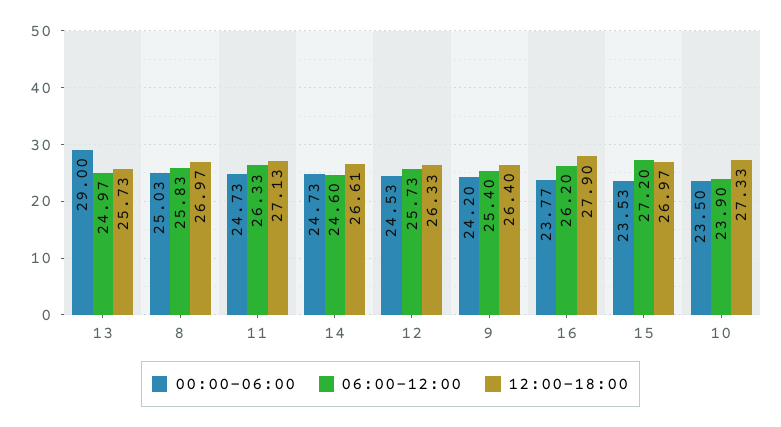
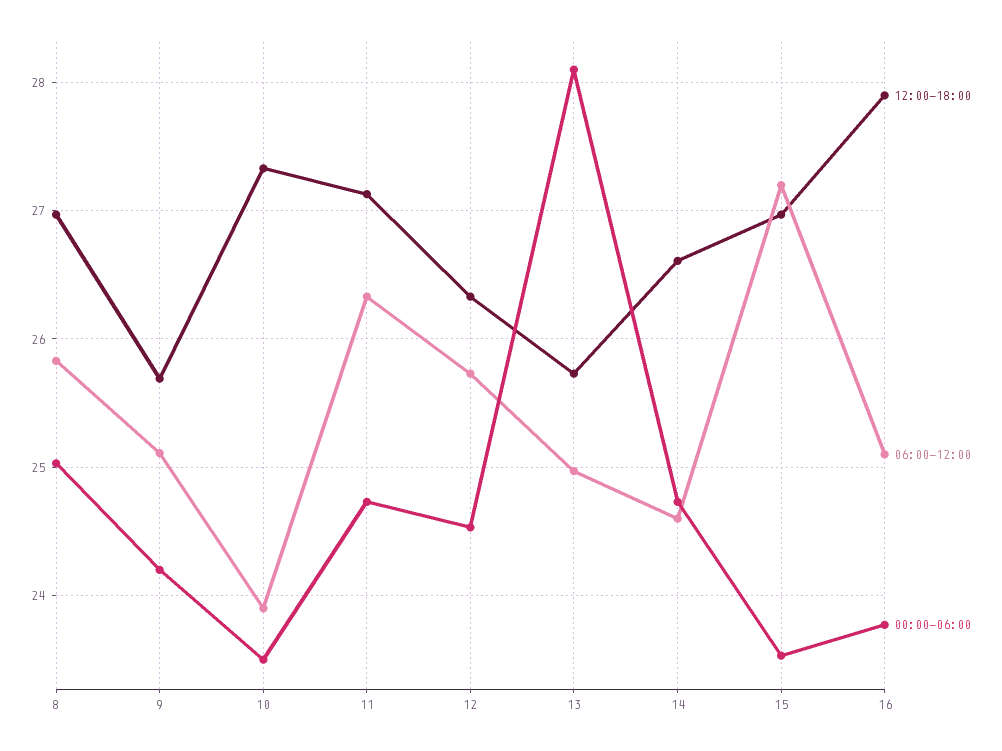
00:00-06:00, 13: 29 -> 28.1
06:00-12:00, 9: 25.4 -> 25.1
12:00-18:00, 9: 26.4 -> 25.7
06:00-12:00, 16: 26.2 -> 25.1

